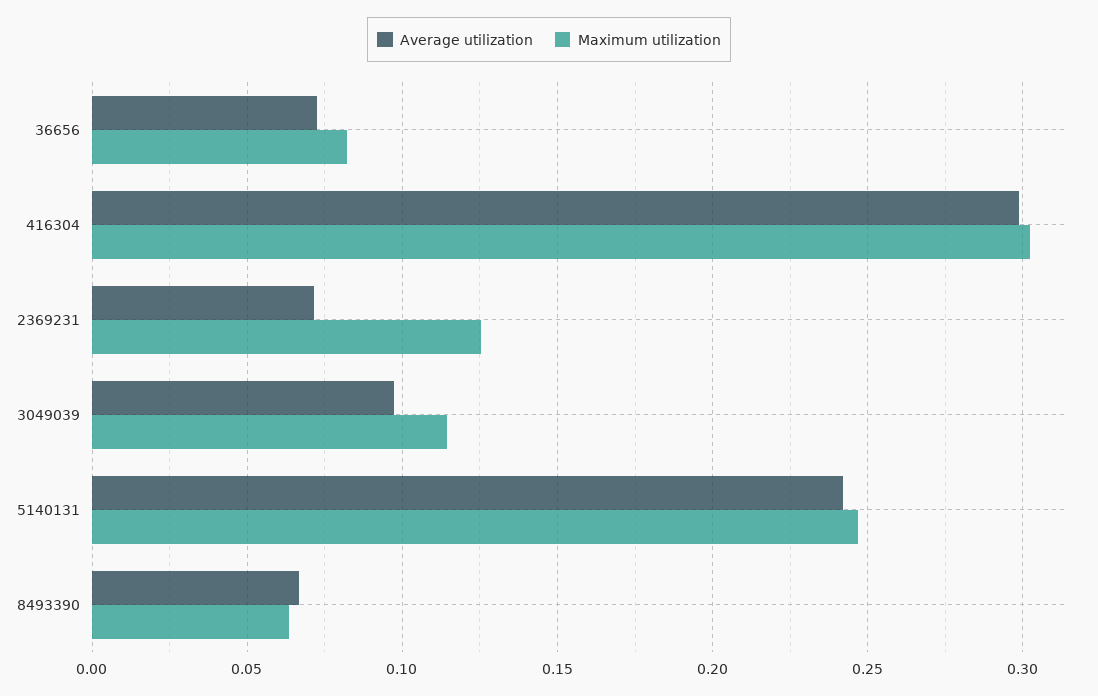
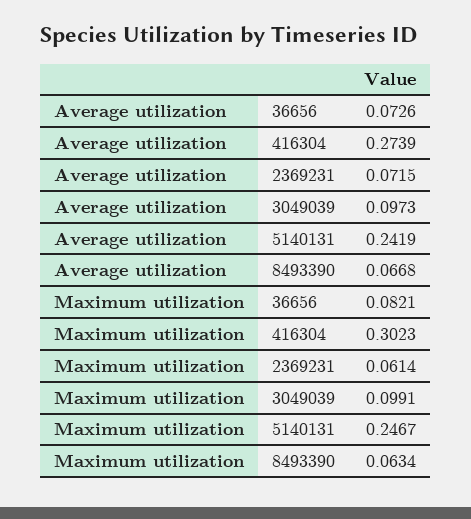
Average utilization, 416304: 0.3 -> 0.2739
Maximum utilization, 2369231: 0.125 -> 0.0614
Maximum utilization, 3049039: 0.115 -> 0.0991

